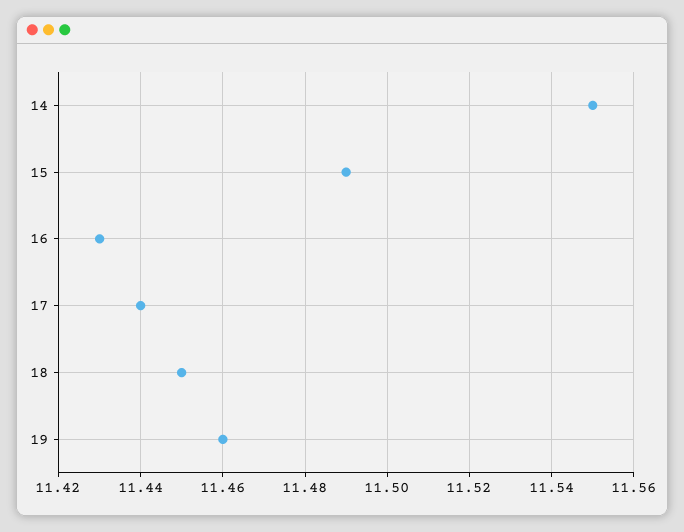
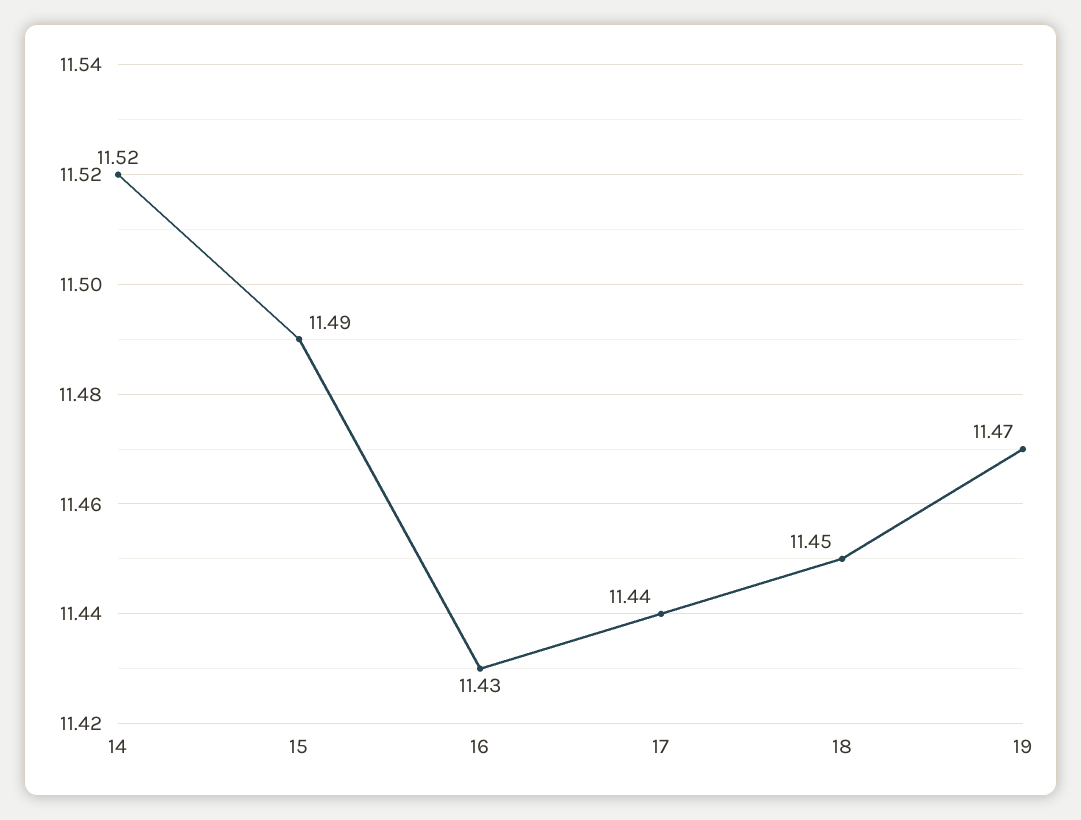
14: 11.55 -> 11.52
19: 11.46 -> 11.47

